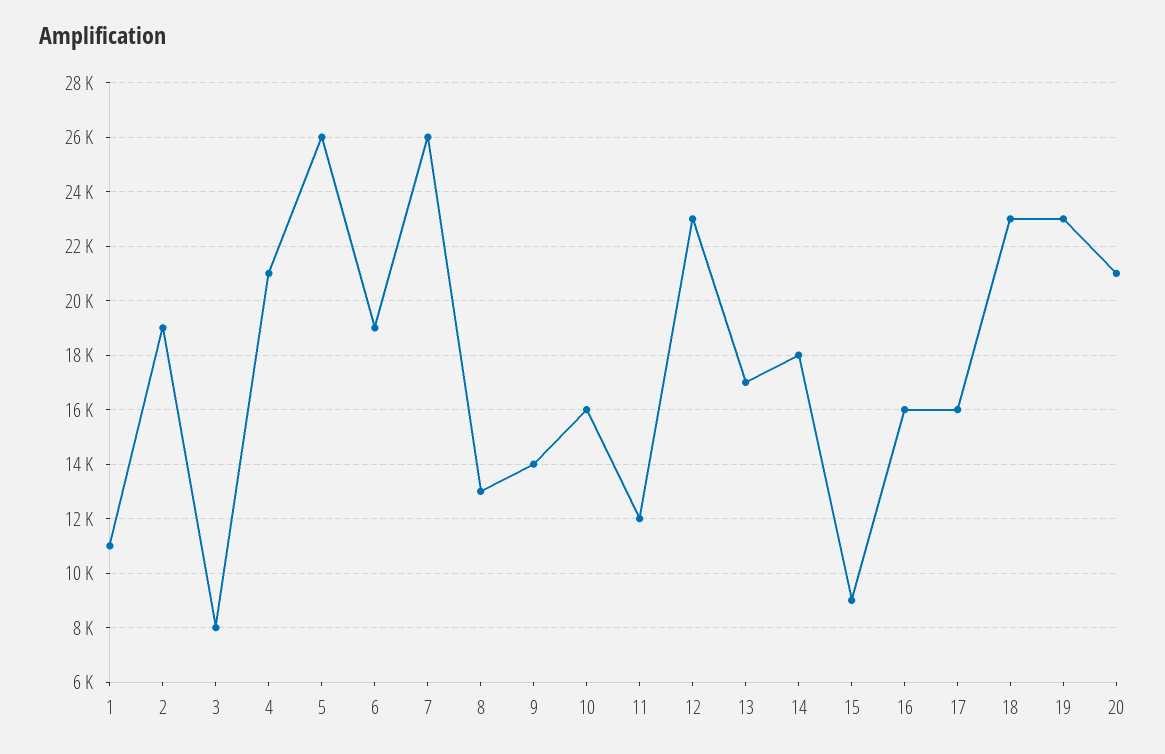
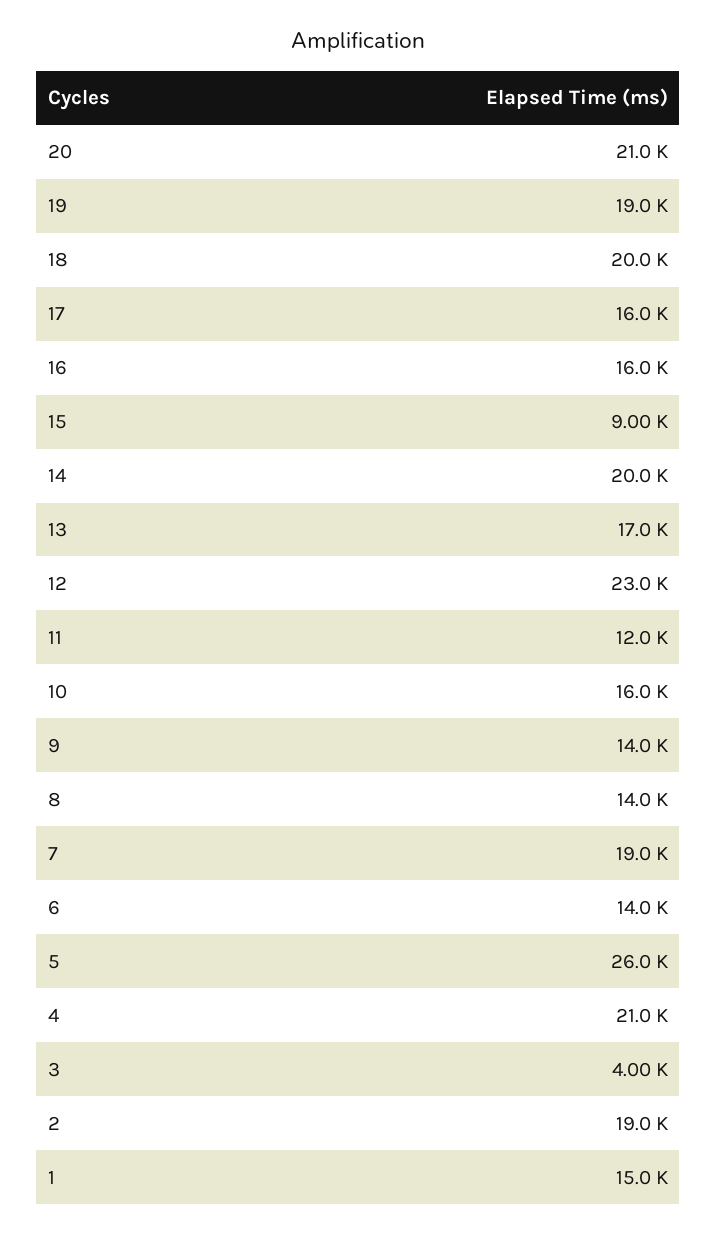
1: 11000 -> 15000
3: 8000 -> 4000
6: 19000 -> 14000
7: 26000 -> 19000
8: 13000 -> 14000
14: 18000 -> 20000
18: 23000 -> 20000
19: 23000 -> 19000

